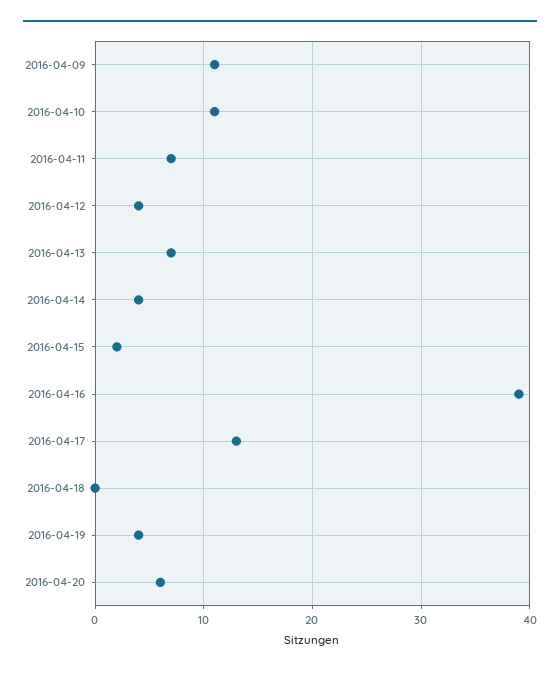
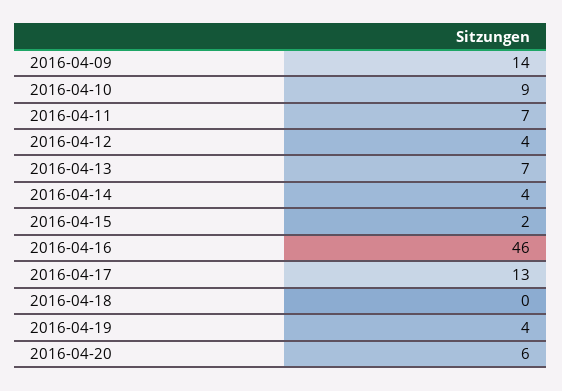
2016-04-09: 11 -> 14
2016-04-10: 11 -> 9
2016-04-16: 39 -> 46

